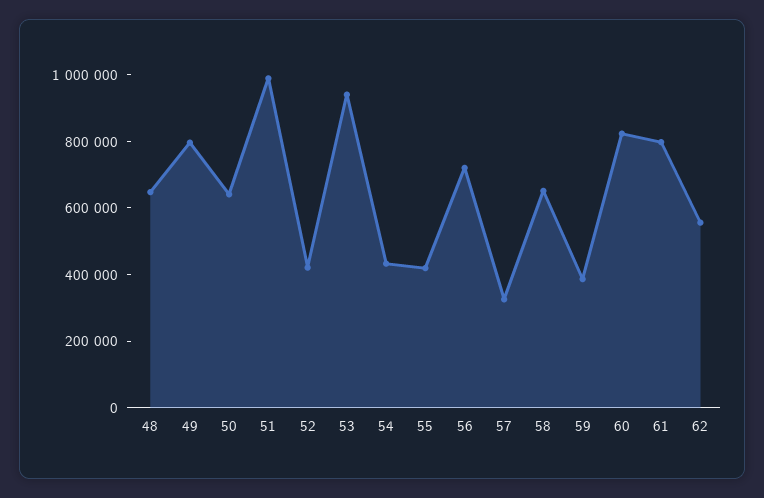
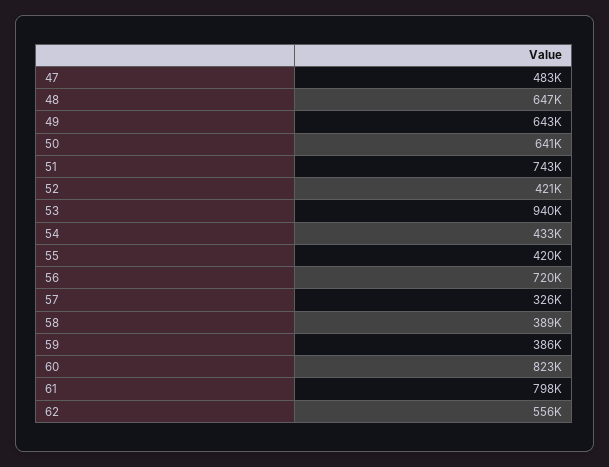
49: 800000 -> 643000
51: 1000000 -> 743000
58: 650000 -> 389000
47: none -> 483000

